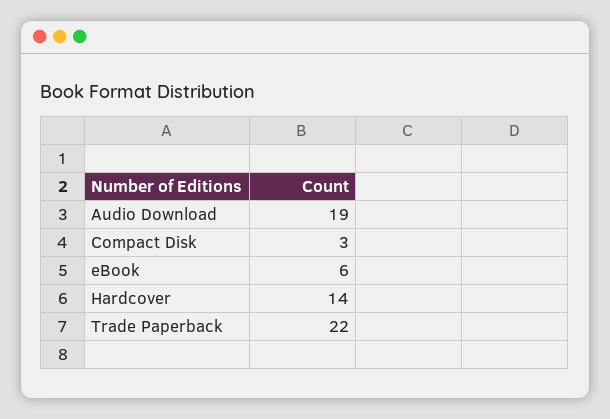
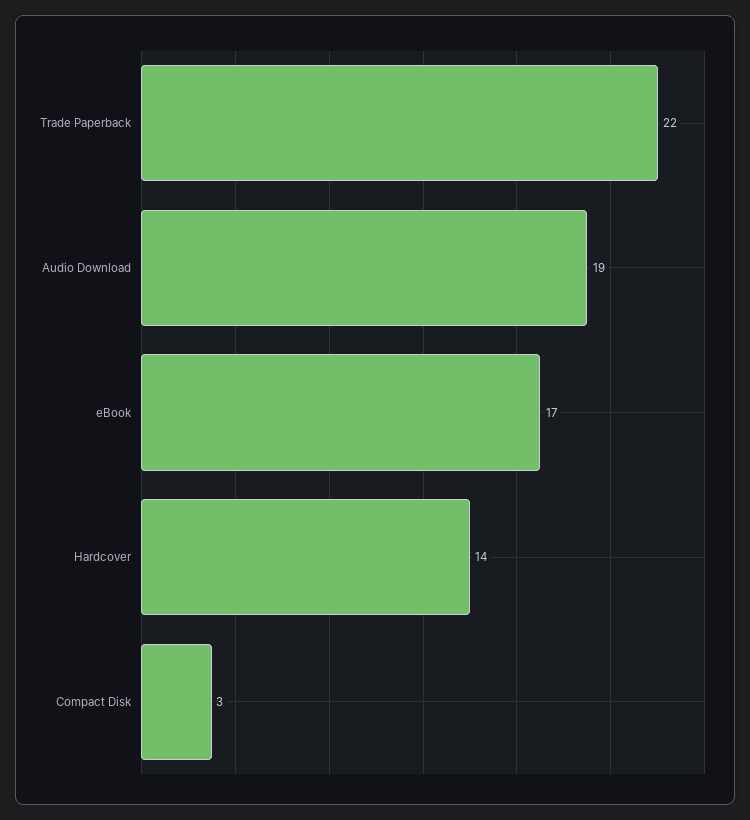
eBook: 6 -> 17

